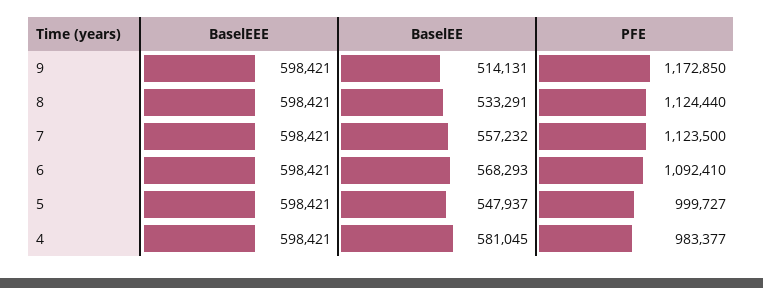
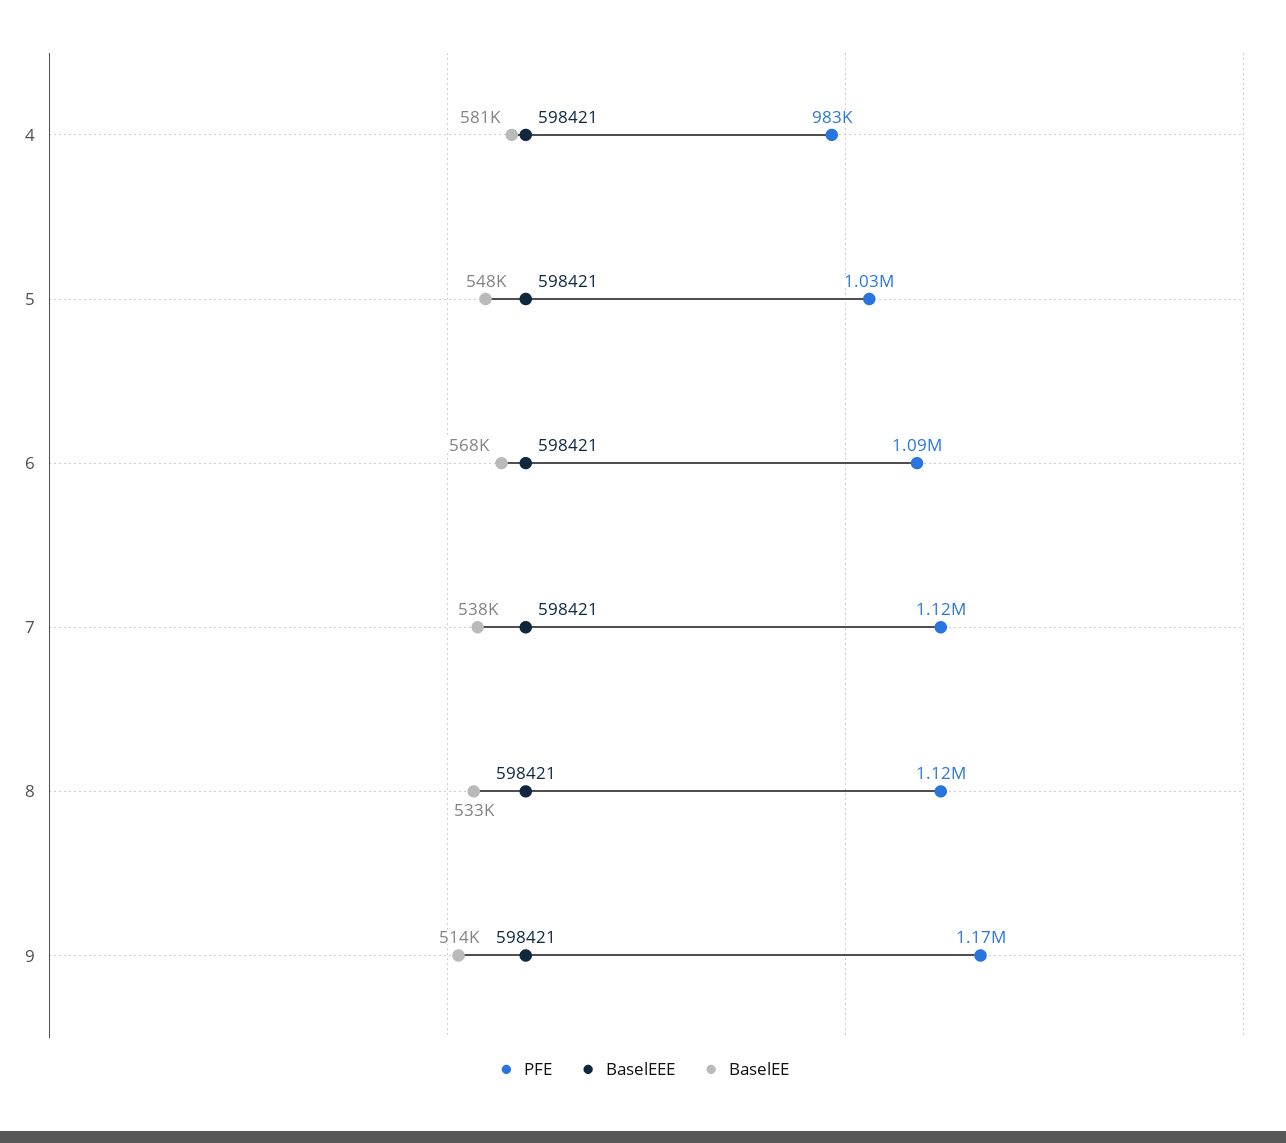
BaselEE, 7: 557232 -> 538000
PFE, 5: 999727 -> 1030000

